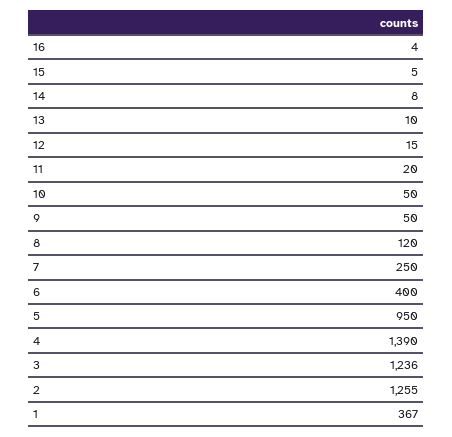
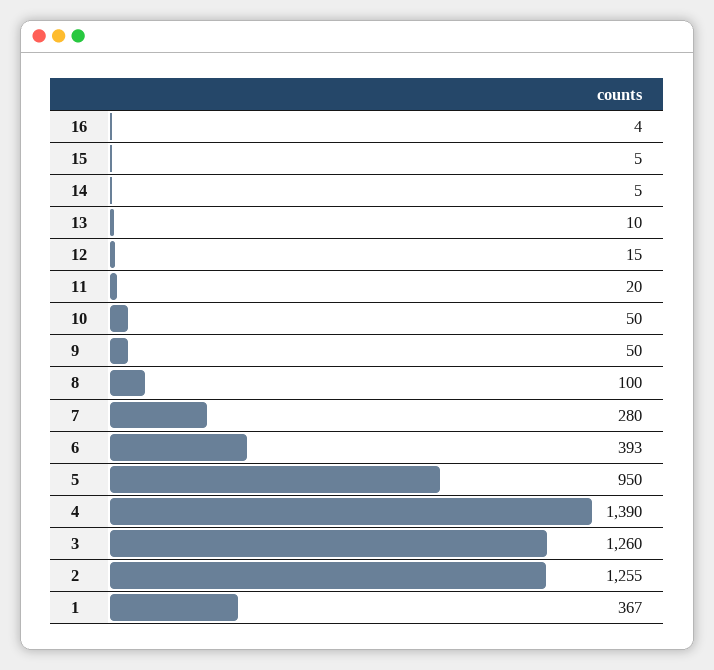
14: 8 -> 5
8: 120 -> 100
7: 250 -> 280
6: 400 -> 393
3: 1236 -> 1260

